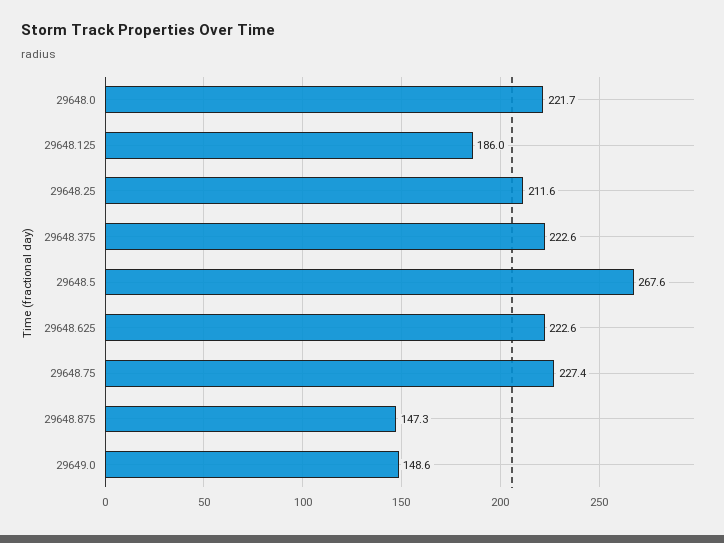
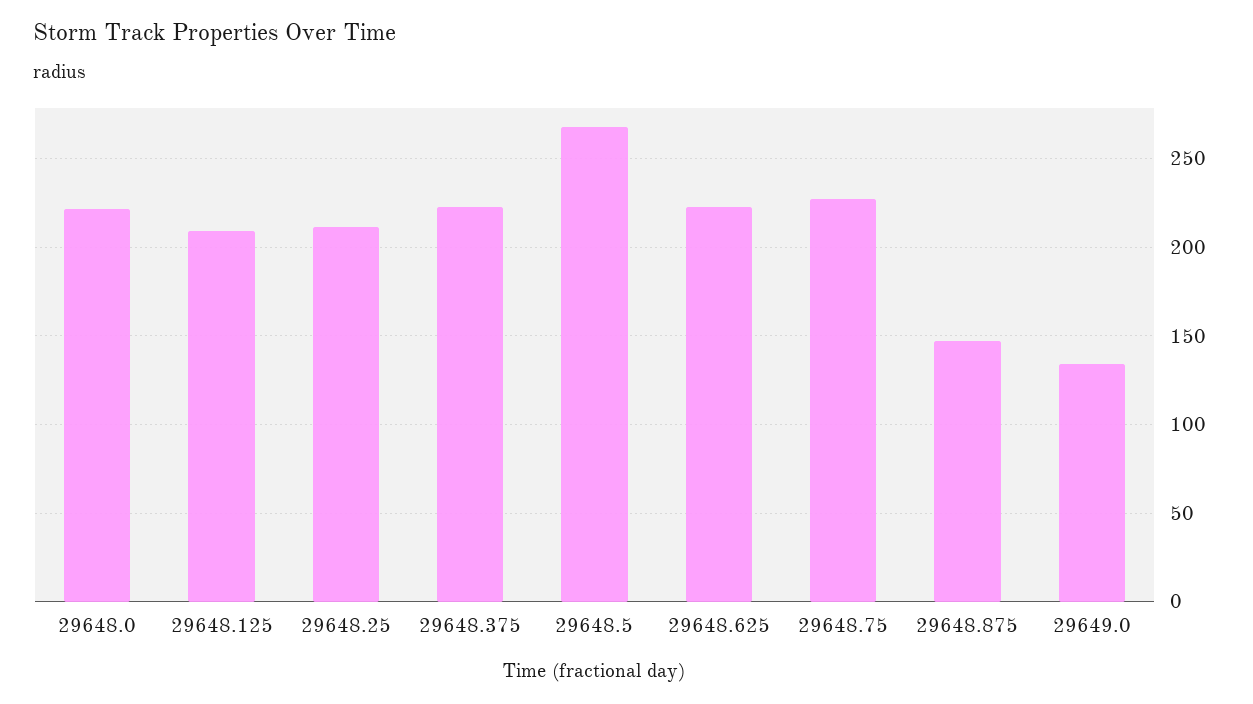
29648.125: 186 -> 210
29649.0: 148.6 -> 135

